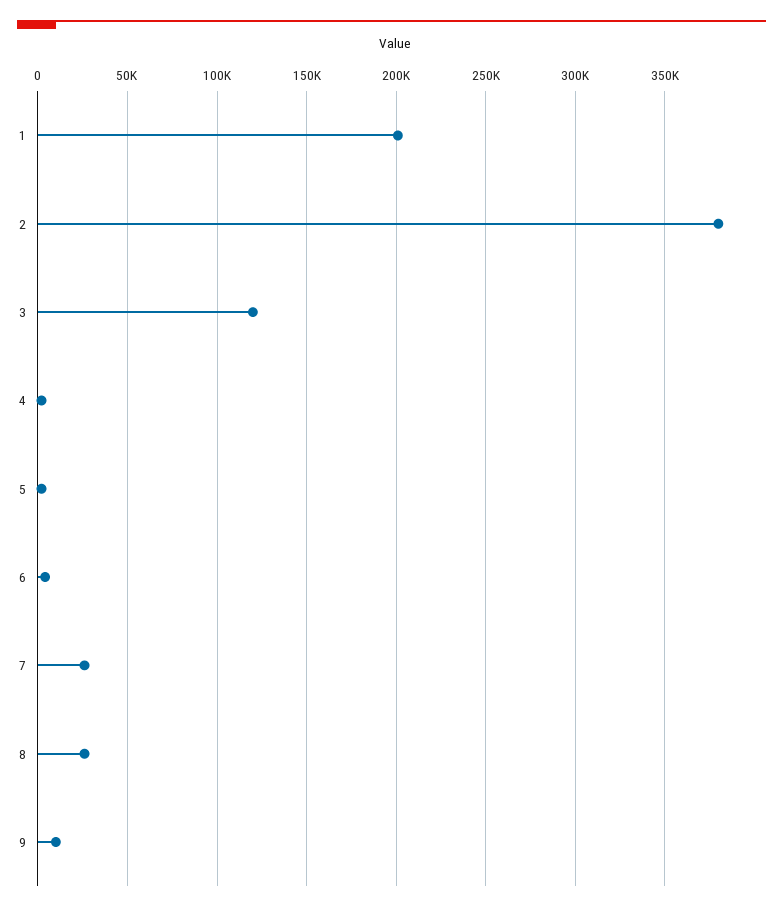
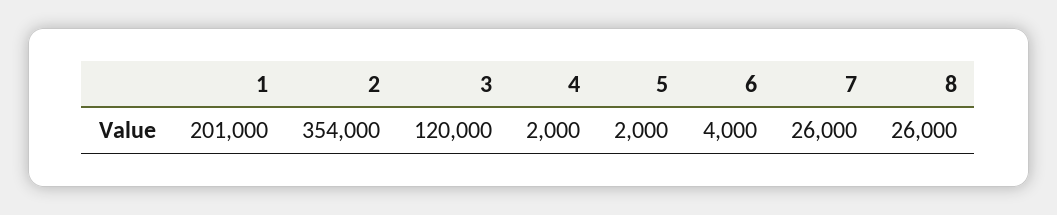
2: 380000 -> 354000
9: 10000 -> none

